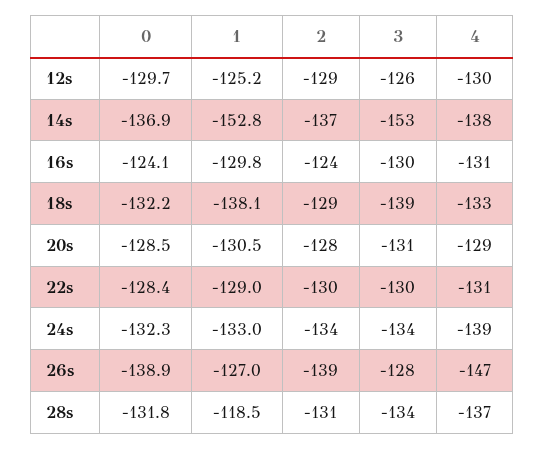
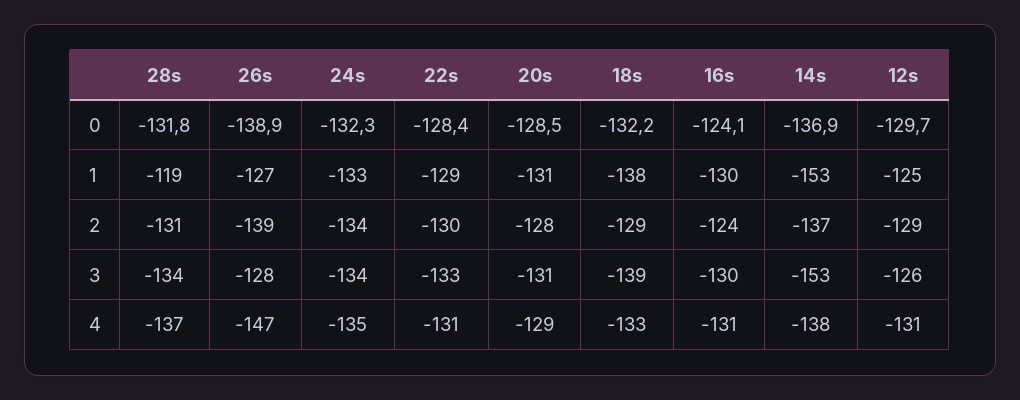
4, 12s: -130 -> -131
3, 22s: -130 -> -133
4, 24s: -139 -> -135

